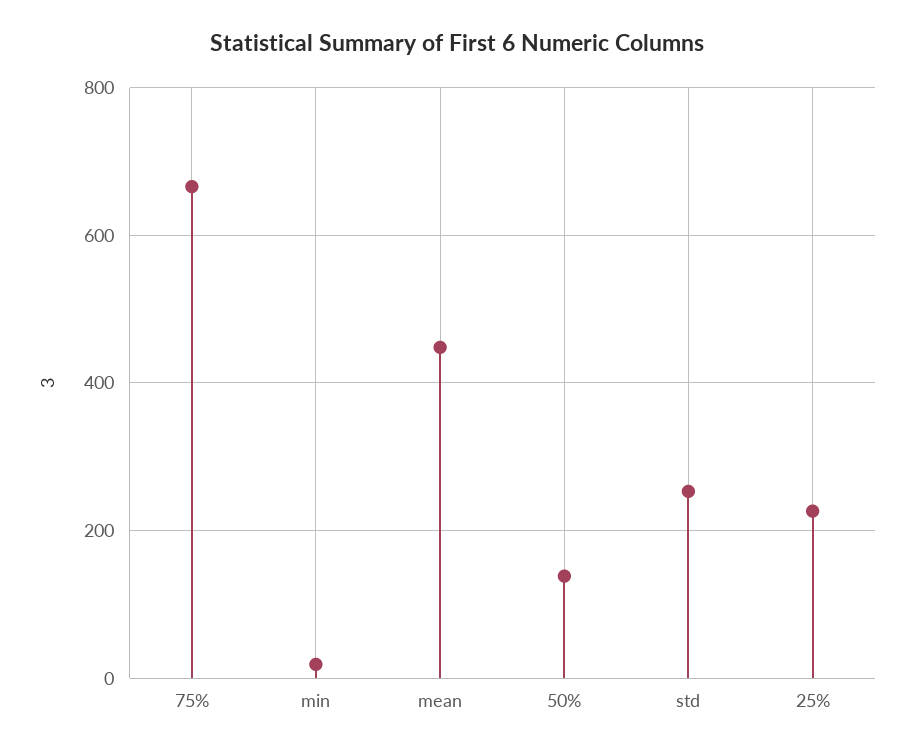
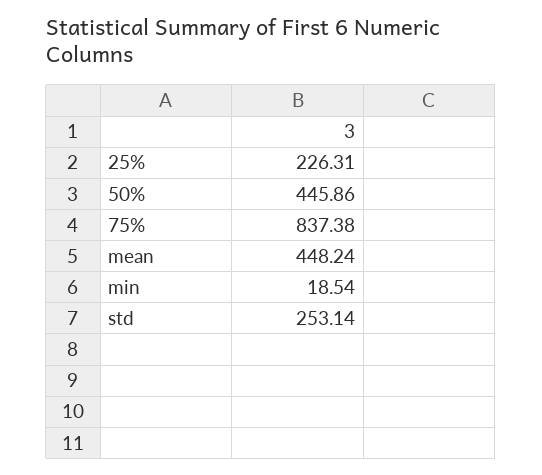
75%: 660 -> 837.38
50%: 140 -> 445.86

